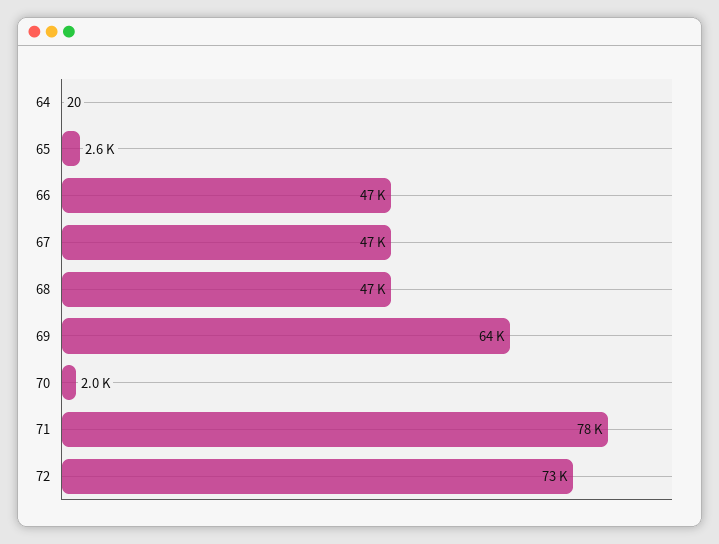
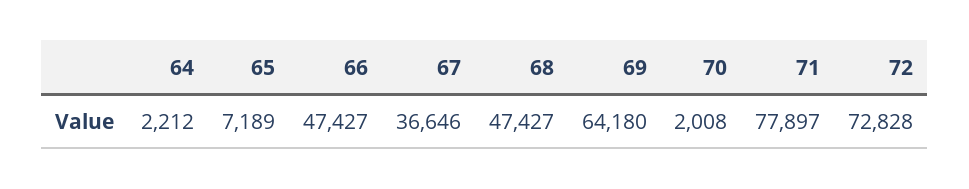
64: 20 -> 2212
65: 2600 -> 7189
67: 47000 -> 36646

